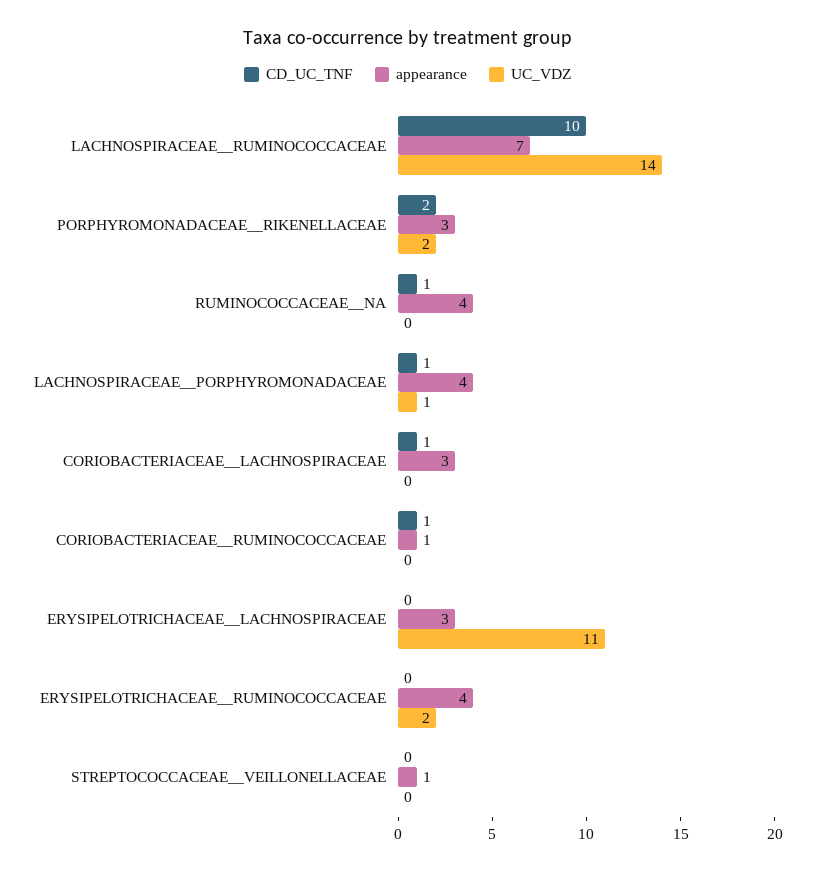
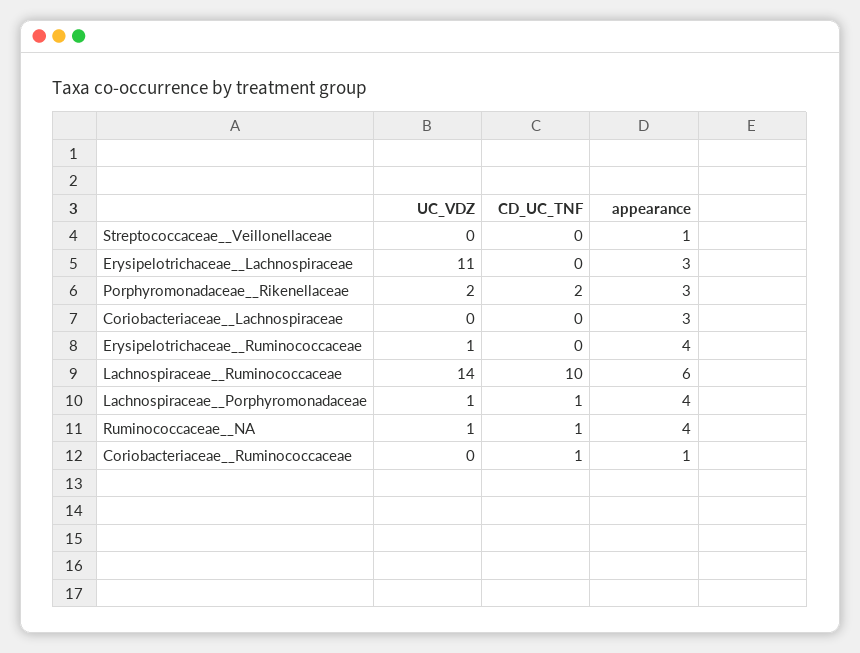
appearance, LACHNOSPIRACEAE__RUMINOCOCCACEAE: 7 -> 6
UC_VDZ, RUMINOCOCCACEAE__NA: 0 -> 1
CD_UC_TNF, CORIOBACTERIACEAE__LACHNOSPIRACEAE: 1 -> 0
UC_VDZ, ERYSIPELOTRICHACEAE__RUMINOCOCCACEAE: 2 -> 1

